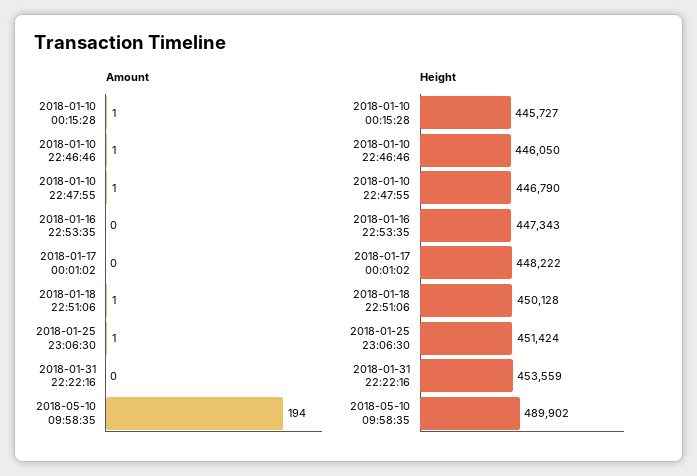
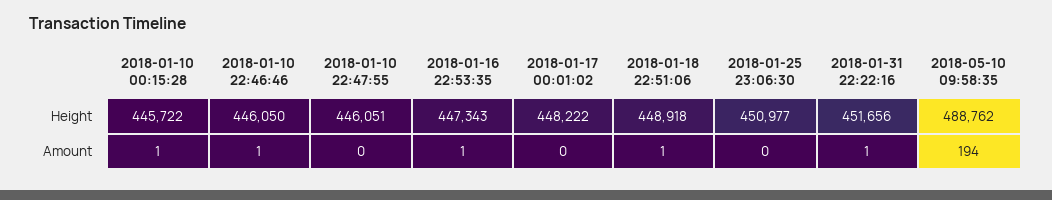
Amount, 2018-01-10 22:47:55: 1 -> 0
Amount, 2018-01-16 22:53:35: 0 -> 1
Amount, 2018-01-25 23:06:30: 1 -> 0
Amount, 2018-01-31 22:22:16: 0 -> 1
Height, 2018-01-10 00:15:28: 445727 -> 445722
Height, 2018-01-10 22:47:55: 446790 -> 446051
Height, 2018-01-18 22:51:06: 450128 -> 448918
Height, 2018-01-25 23:06:30: 451424 -> 450977
Height, 2018-01-31 22:22:16: 453559 -> 451656
Height, 2018-05-10 09:58:35: 489902 -> 488762

